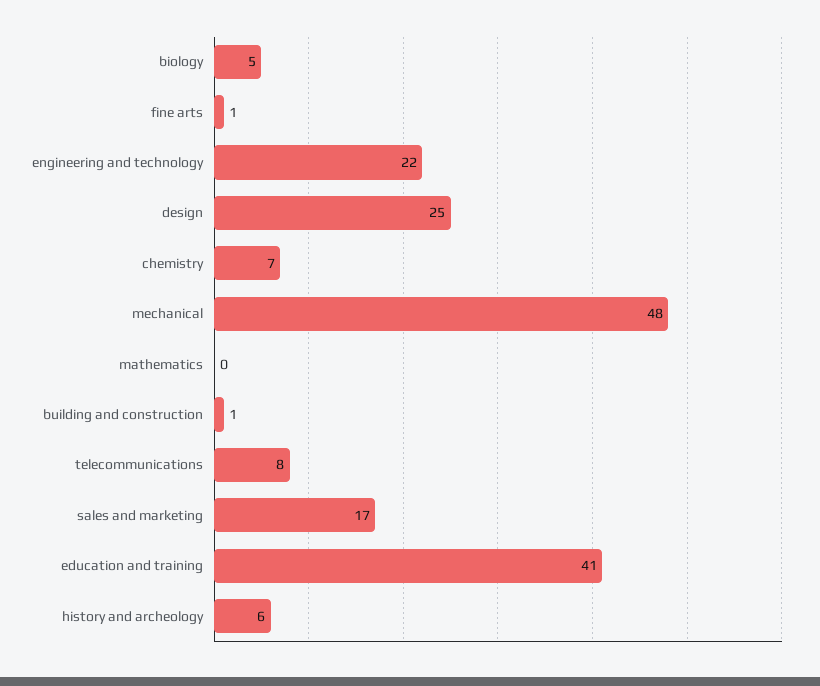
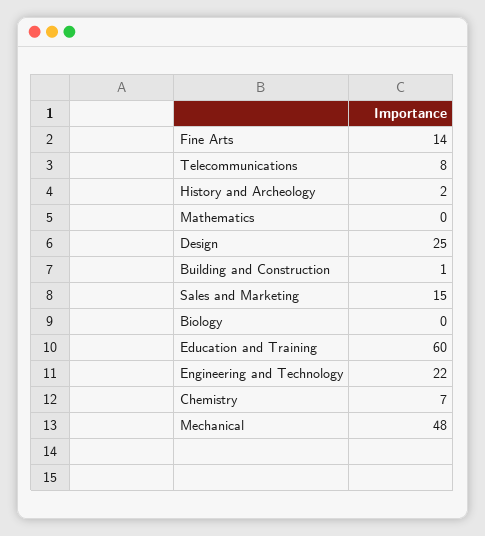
biology: 5 -> 0
fine arts: 1 -> 14
sales and marketing: 17 -> 15
education and training: 41 -> 60
history and archeology: 6 -> 2

